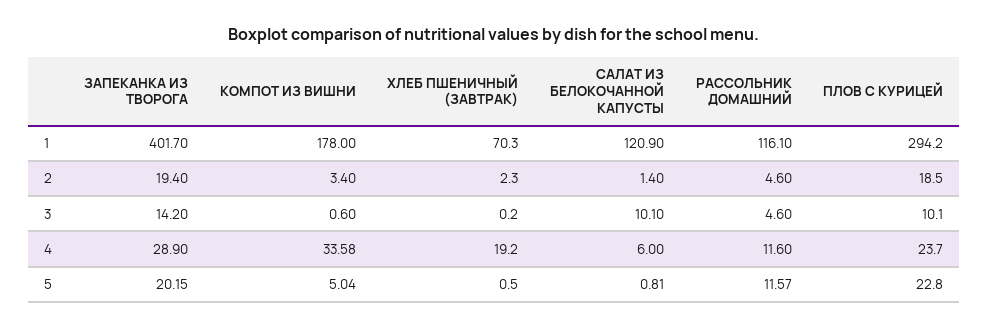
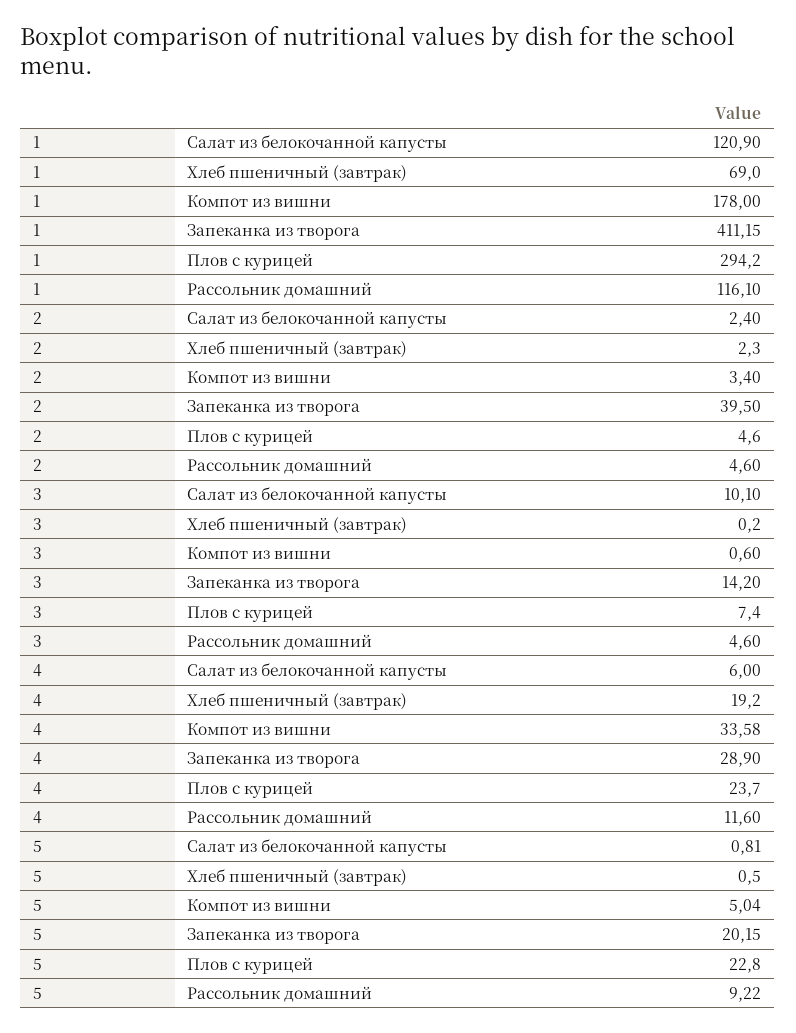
ЗАПЕКАНКА ИЗ ТВОРОГА, 1: 401.7 -> 411.15
ХЛЕБ ПШЕНИЧНЫЙ (ЗАВТРАК), 1: 70.3 -> 69
ЗАПЕКАНКА ИЗ ТВОРОГА, 2: 19.4 -> 39.5
САЛАТ ИЗ БЕЛОКОЧАННОЙ КАПУСТЫ, 2: 1.4 -> 2.4
ПЛОВ С КУРИЦЕЙ, 2: 18.5 -> 4.6
ПЛОВ С КУРИЦЕЙ, 3: 10.1 -> 7.4
РАССОЛЬНИК ДОМАШНИЙ, 5: 11.57 -> 9.22

